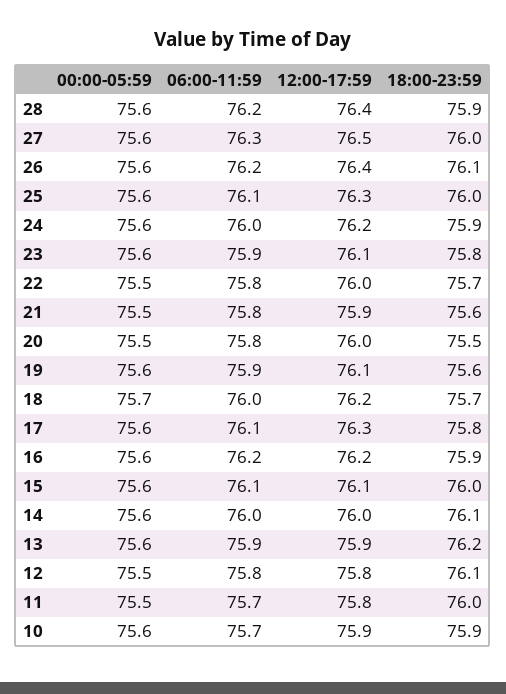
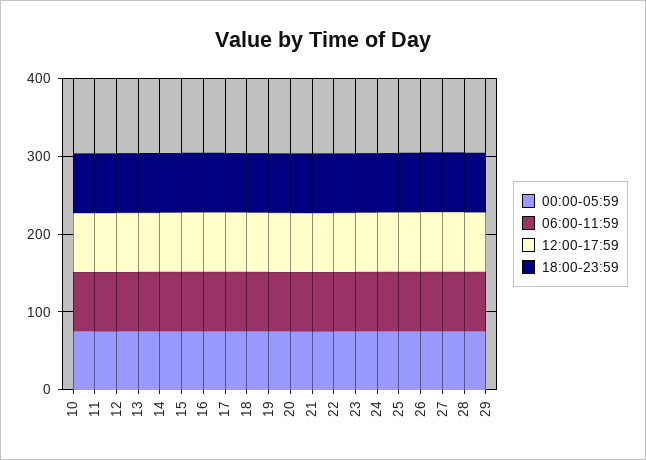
00:00-05:59, 29: none -> 80
06:00-11:59, 29: none -> 80
12:00-17:59, 29: none -> 80
18:00-23:59, 29: none -> 80

